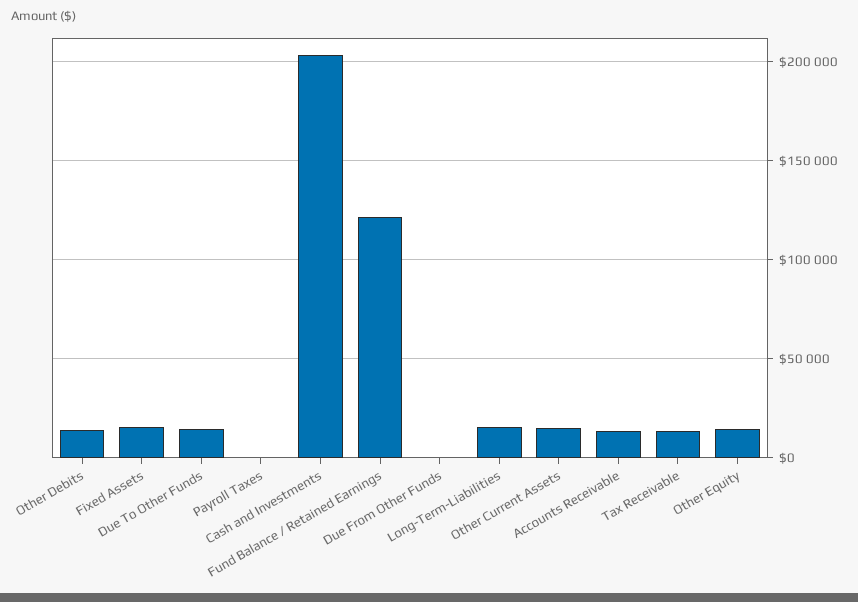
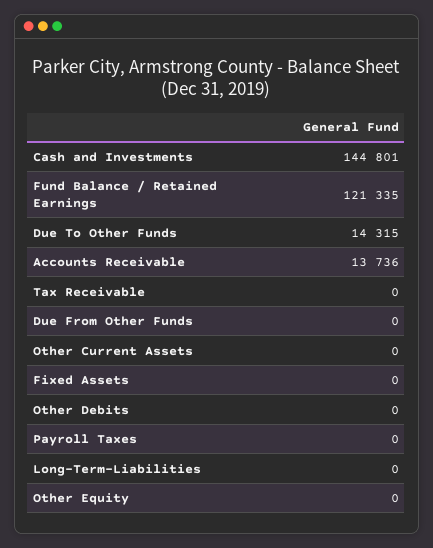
Other Debits: 15000 -> 0
Fixed Assets: 15000 -> 0
Cash and Investments: 205000 -> 144801
Long-Term-Liabilities: 15000 -> 0
Other Current Assets: 15000 -> 0
Tax Receivable: 15000 -> 0
Other Equity: 15000 -> 0

